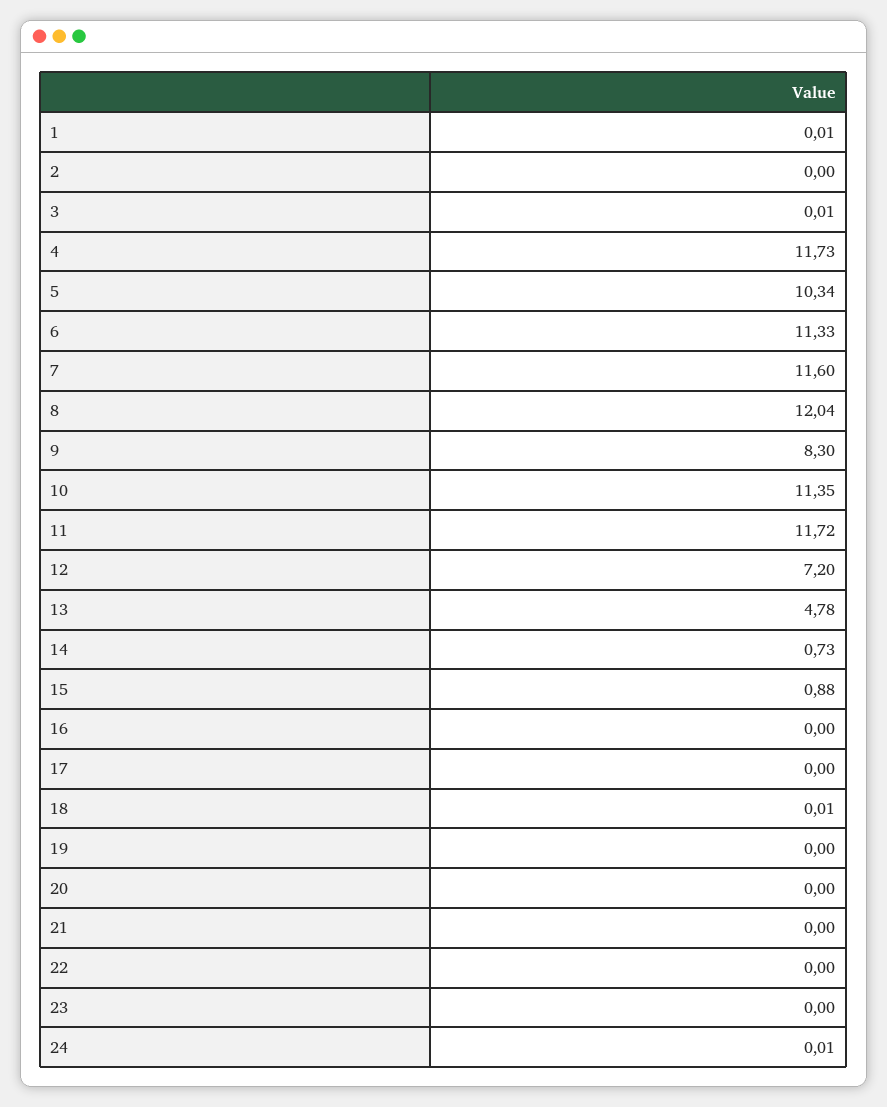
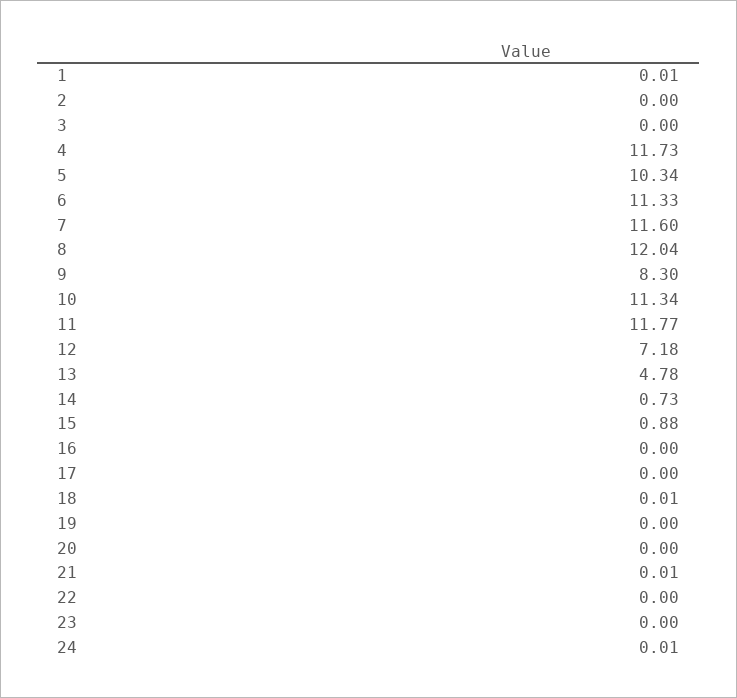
3: 0.01 -> 0
10: 11.35 -> 11.34
11: 11.72 -> 11.77
12: 7.2 -> 7.18
21: 0 -> 0.01

